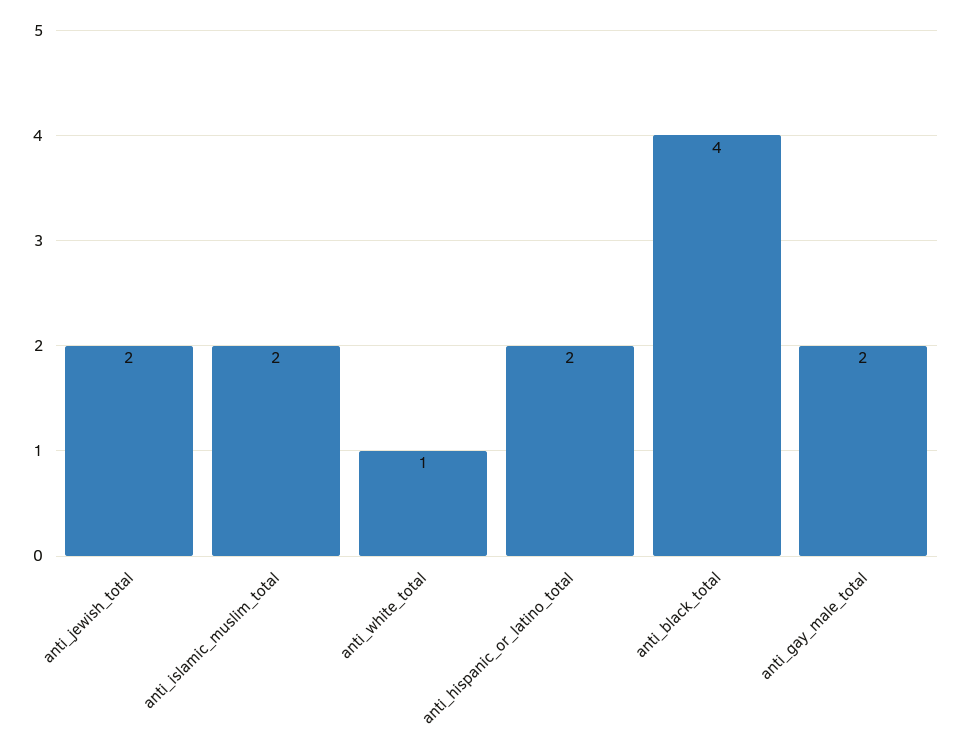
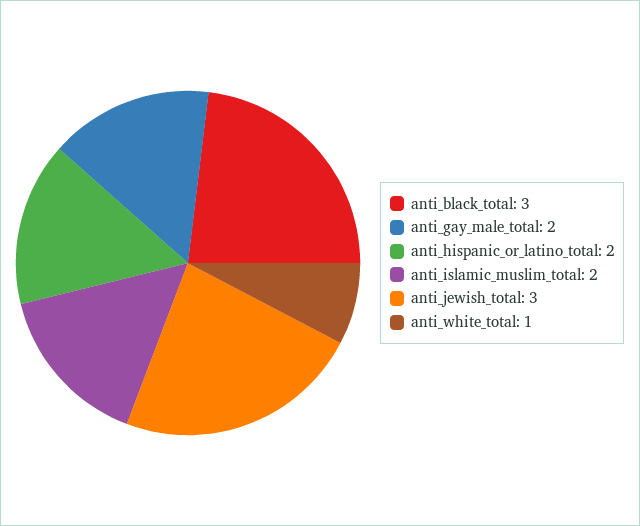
anti_jewish_total: 2 -> 3
anti_black_total: 4 -> 3

